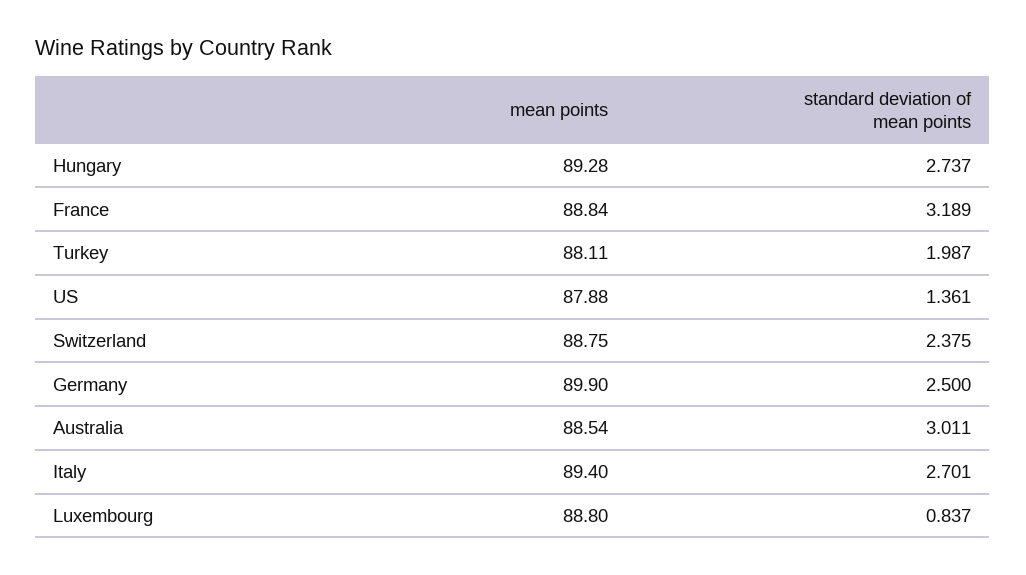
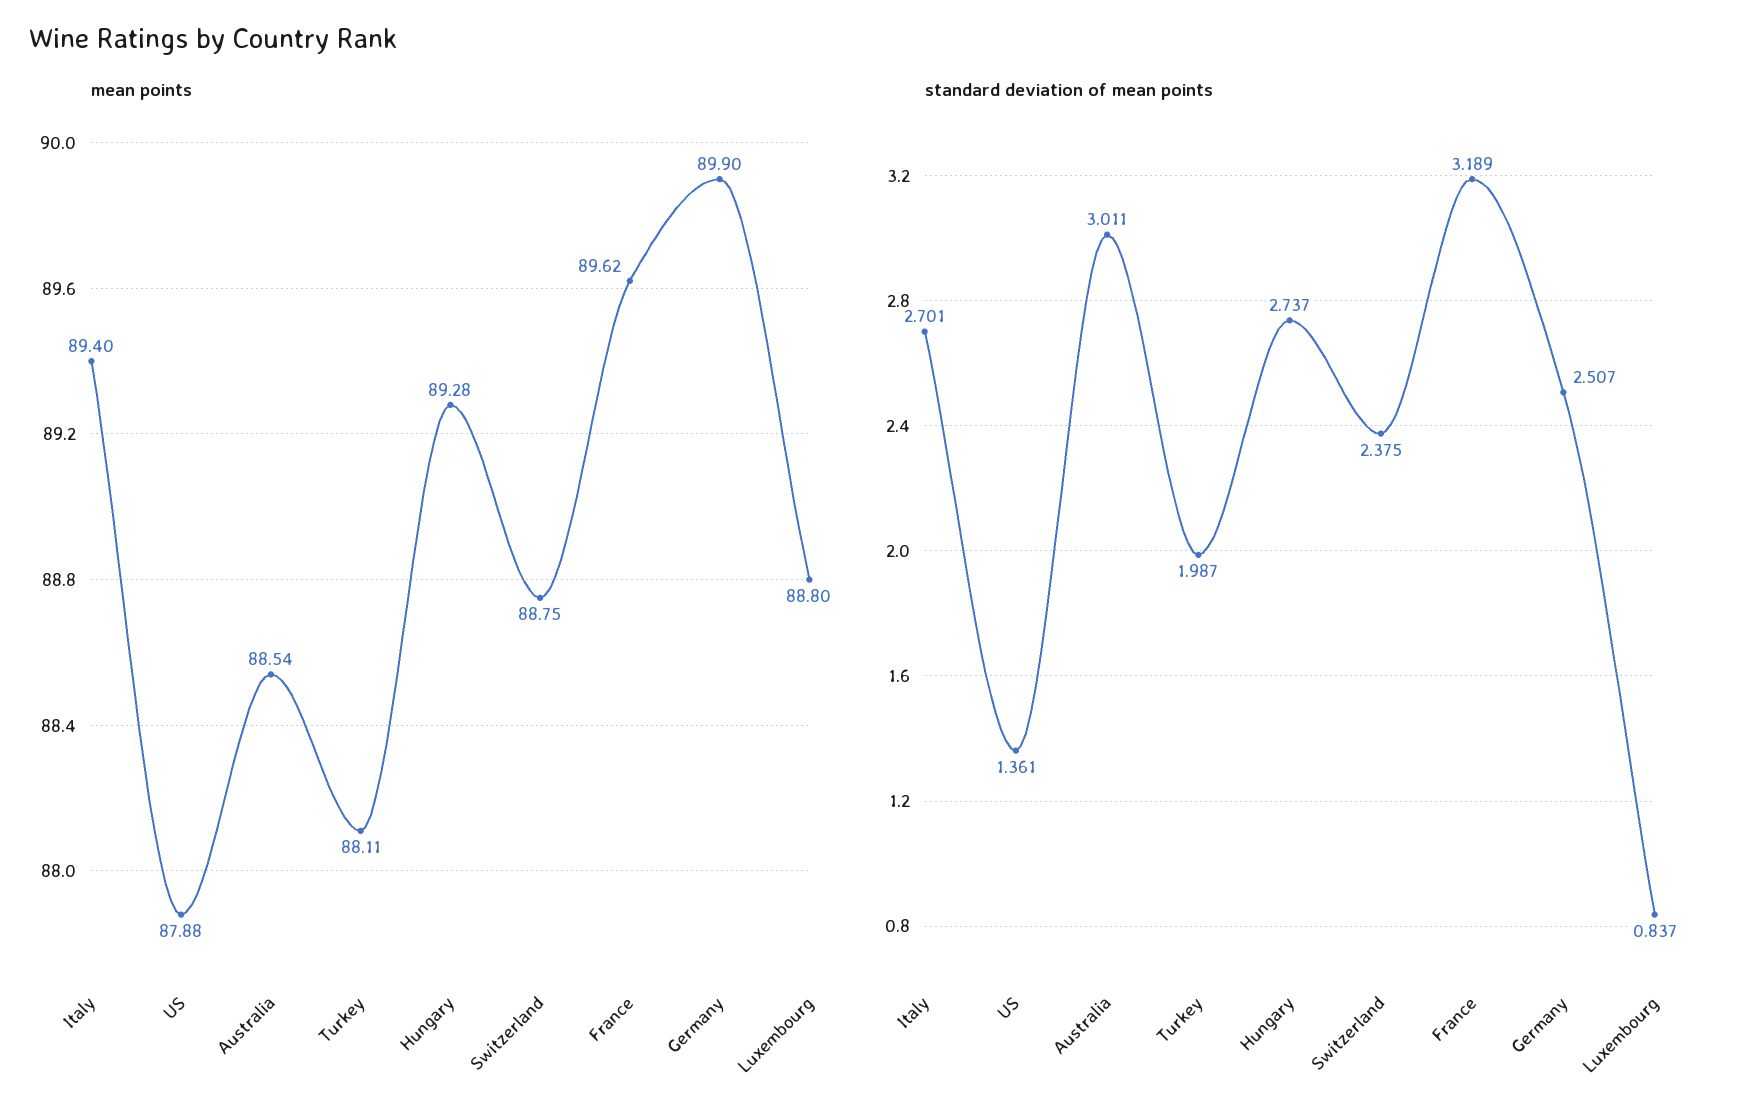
mean points, France: 88.84 -> 89.62
standard deviation of mean points, Germany: 2.5 -> 2.507

